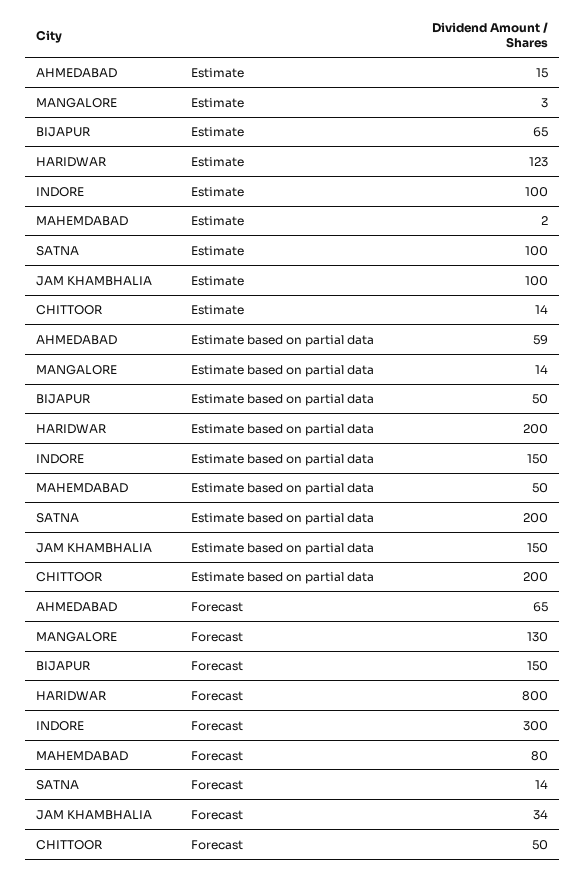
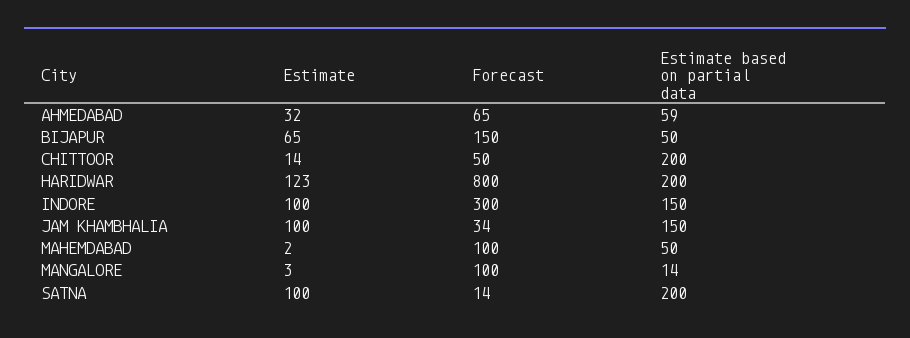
AHMEDABAD, Estimate: 15 -> 32
MANGALORE, Forecast: 130 -> 100
MAHEMDABAD, Forecast: 80 -> 100

